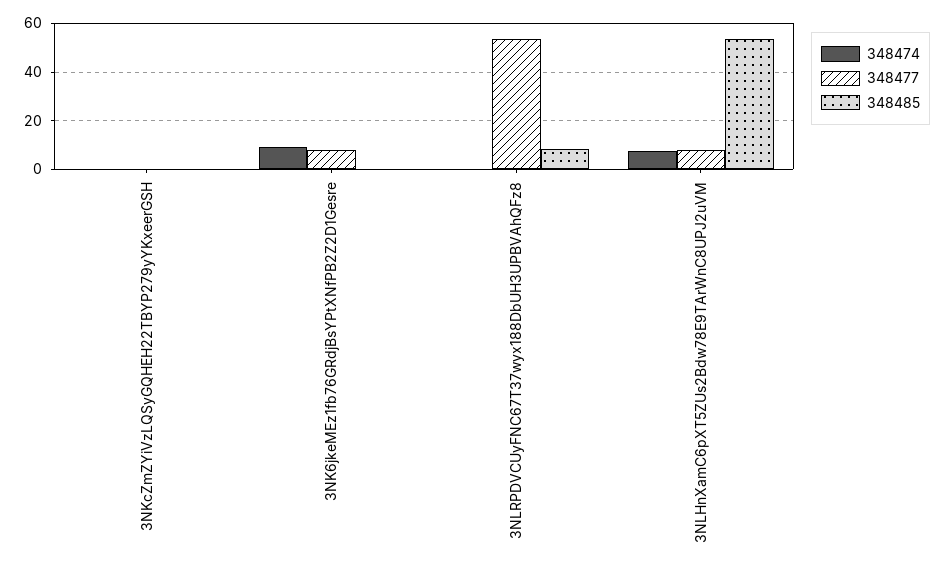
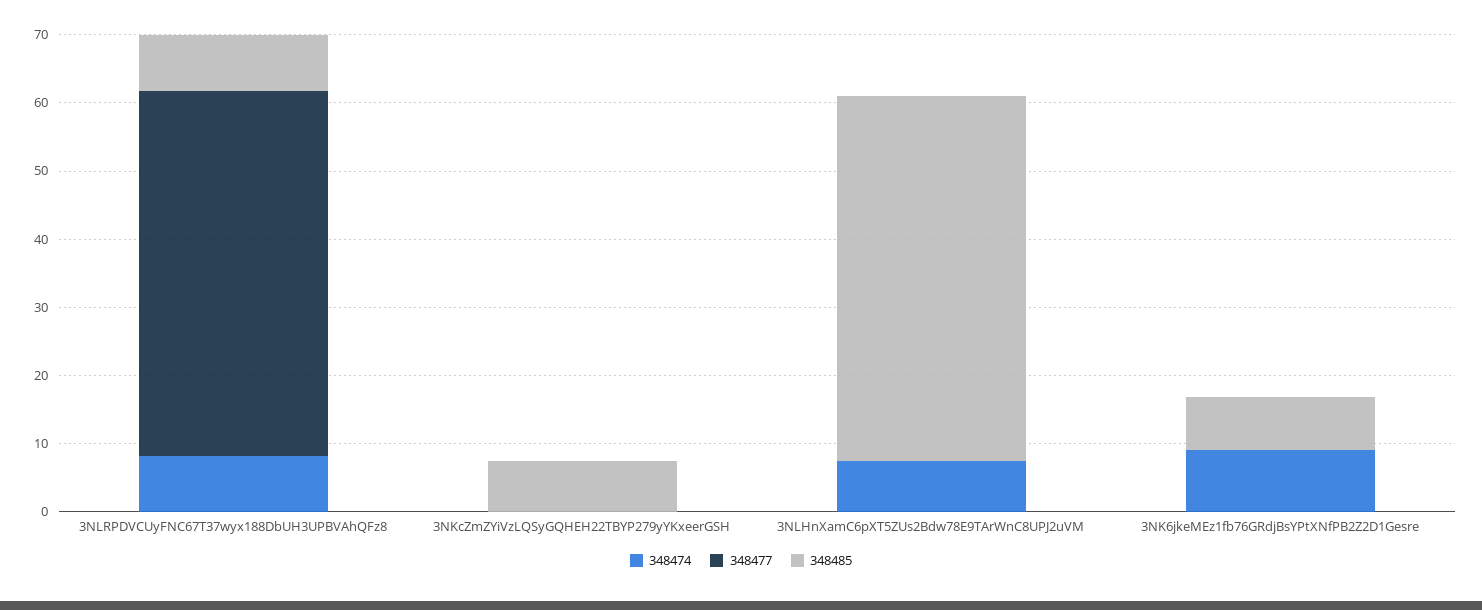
348485, 3NKcZmZYiVzLQSyGQHEH22TBYP279yYKxeerGSH: 0 -> 8
348477, 3NK6jkeMEz1fb76GRdjBsYPtXNfPB2Z2D1Gesre: 7.5 -> 0
348485, 3NK6jkeMEz1fb76GRdjBsYPtXNfPB2Z2D1Gesre: 0 -> 8
348474, 3NLRPDVCUyFNC67T37wyx188DbUH3UPBVAhQFz8: 0 -> 8
348477, 3NLHnXamC6pXT5ZUs2Bdw78E9TArWnC8UPJ2uVM: 7.5 -> 0

